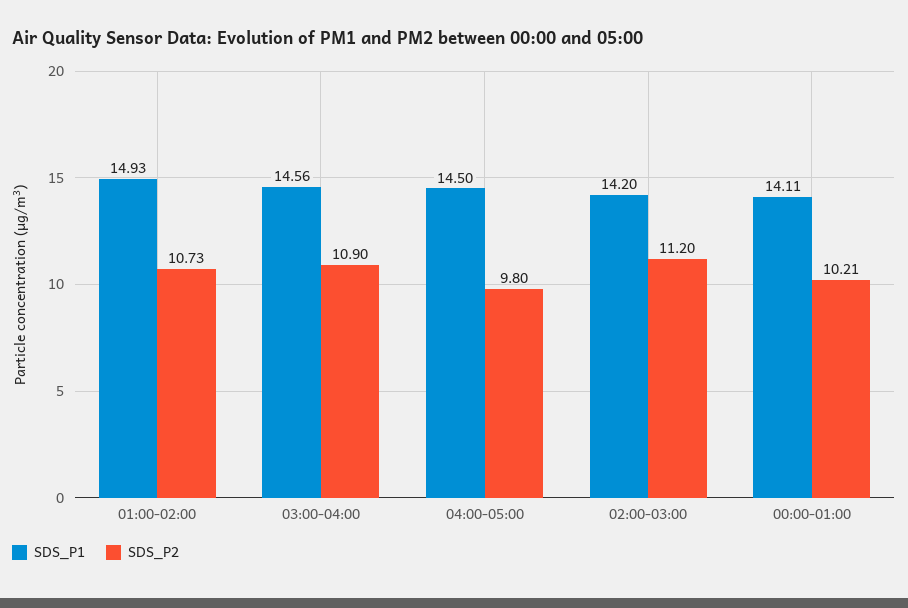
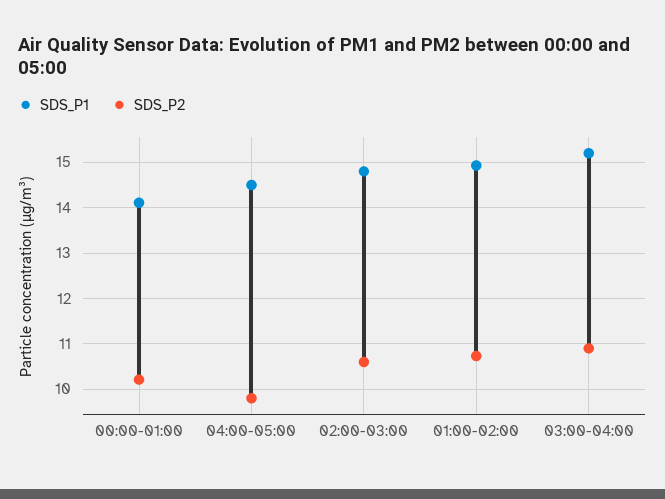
SDS_P1, 03:00-04:00: 14.56 -> 15.2
SDS_P1, 02:00-03:00: 14.2 -> 14.8
SDS_P2, 02:00-03:00: 11.2 -> 10.6

